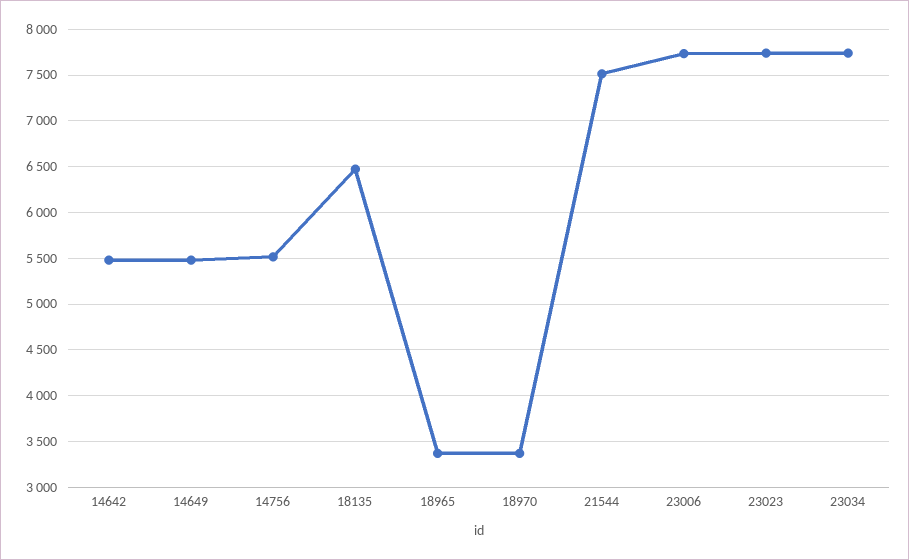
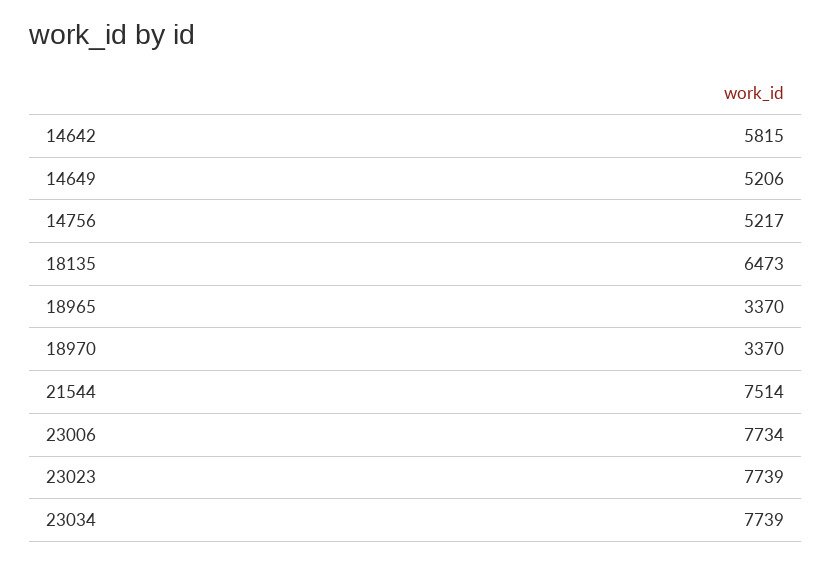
14642: 5500 -> 5815
14649: 5500 -> 5206
14756: 5500 -> 5217

